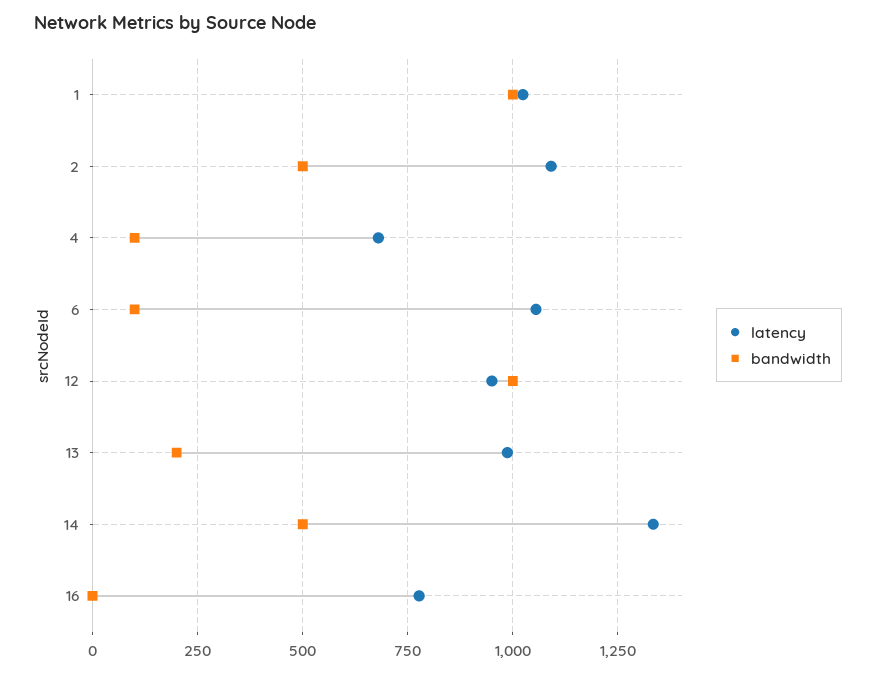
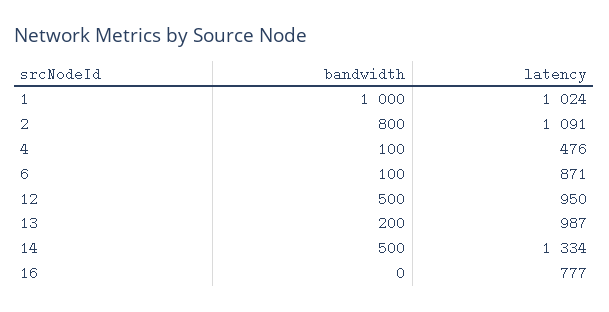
bandwidth, 2: 500 -> 800
latency, 4: 675 -> 476
latency, 6: 1050 -> 871
bandwidth, 12: 1000 -> 500

